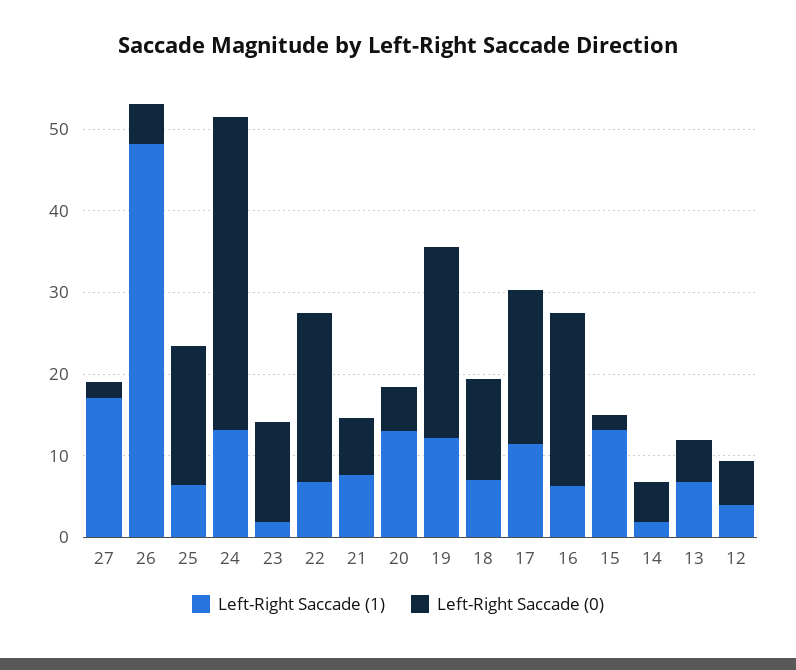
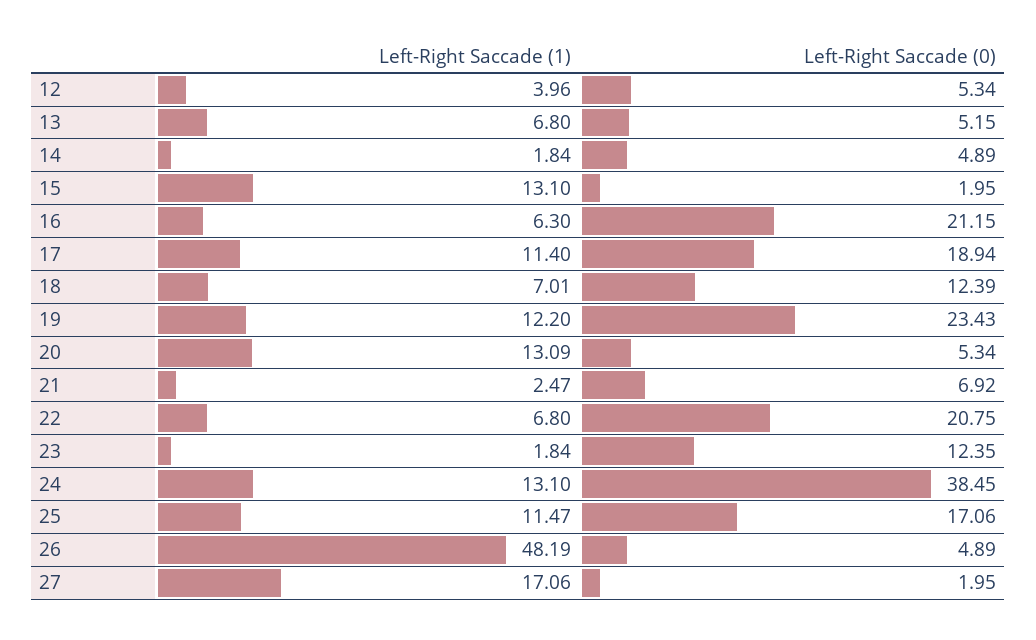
Left-Right Saccade (1), 25: 6 -> 11.47
Left-Right Saccade (1), 21: 8 -> 2.47

